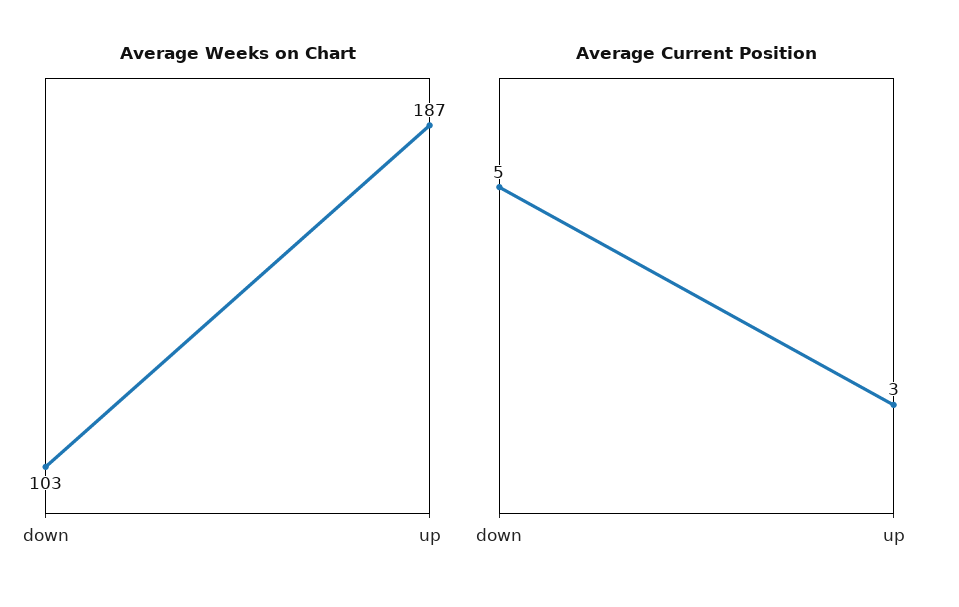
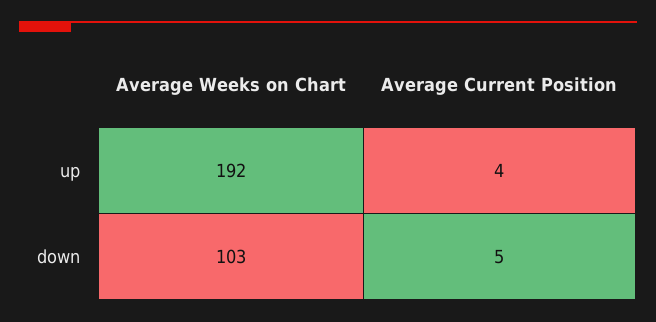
Average Weeks on Chart, up: 187 -> 192
Average Current Position, up: 3 -> 4

